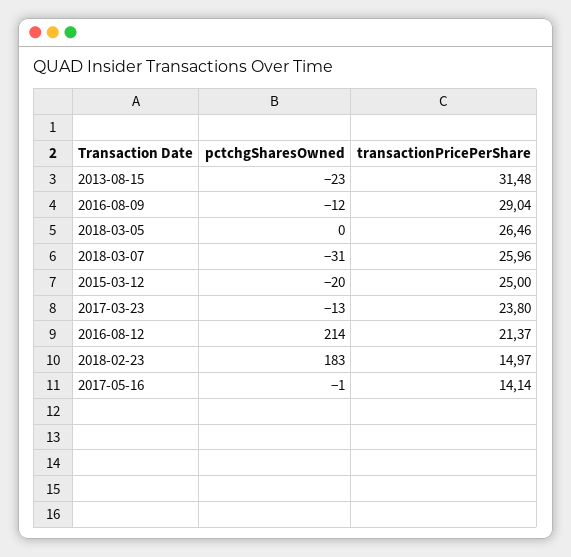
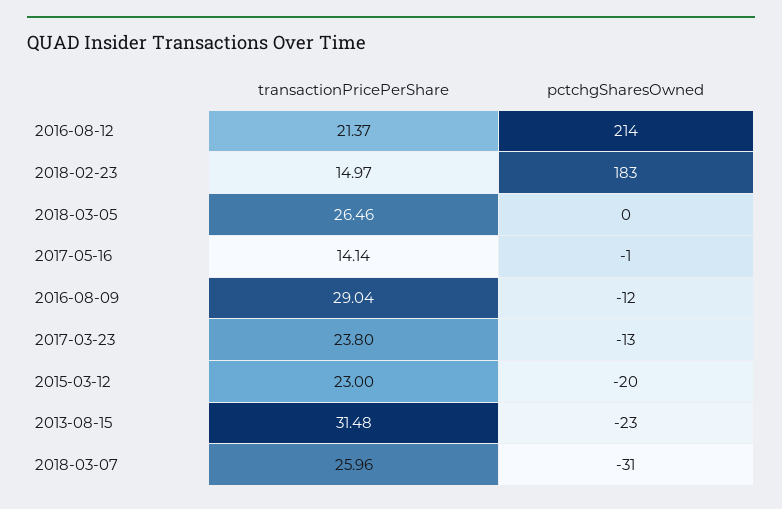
transactionPricePerShare, 2015-03-12: 25 -> 23

